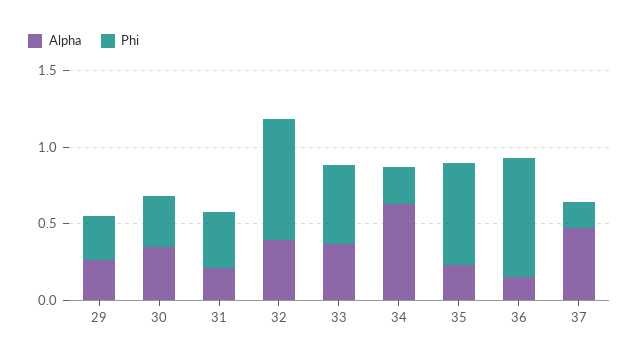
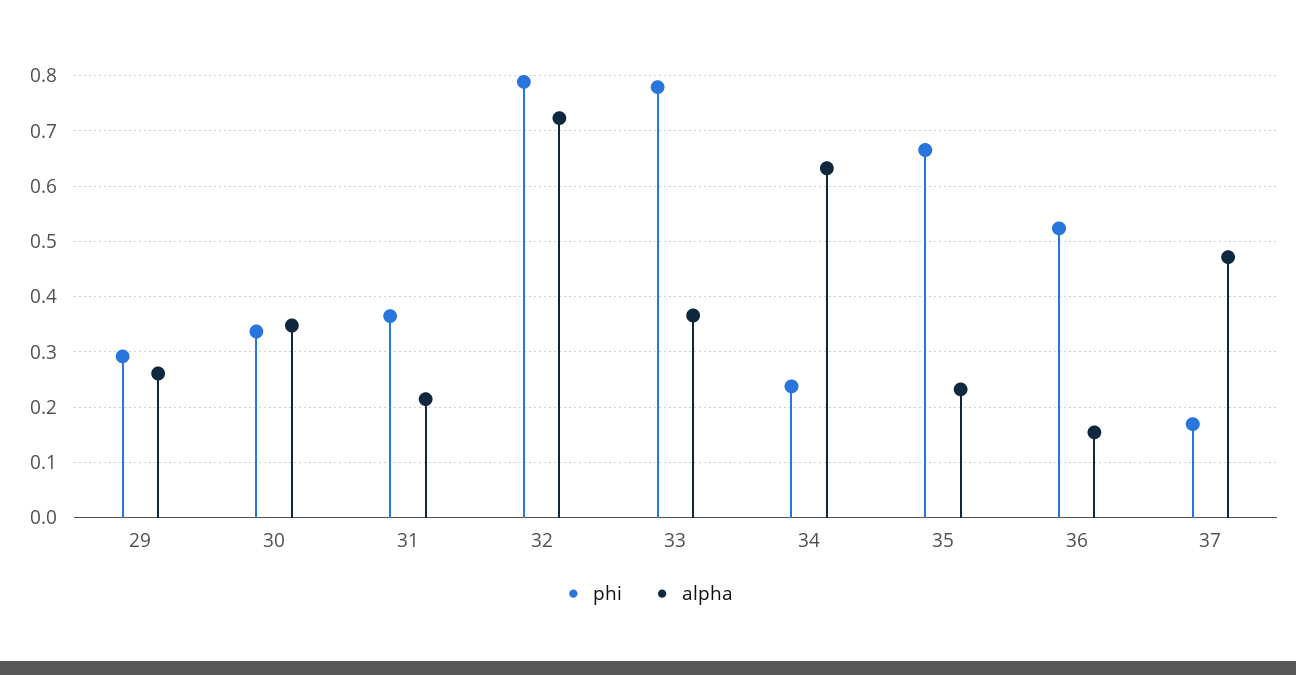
Alpha, 32: 0.4 -> 0.72
Phi, 33: 0.5 -> 0.78
Phi, 36: 0.8 -> 0.52

